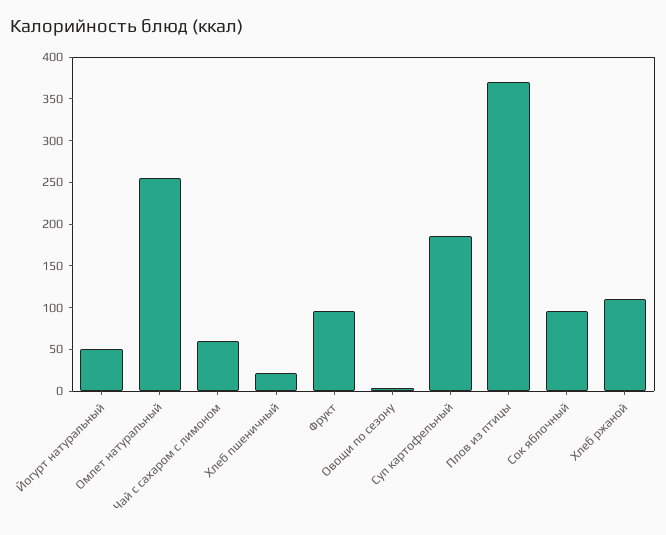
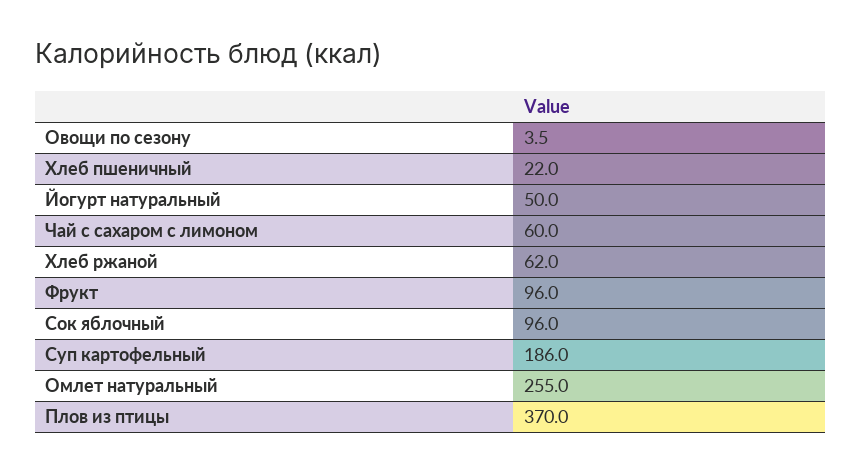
Хлеб ржаной: 110 -> 62

